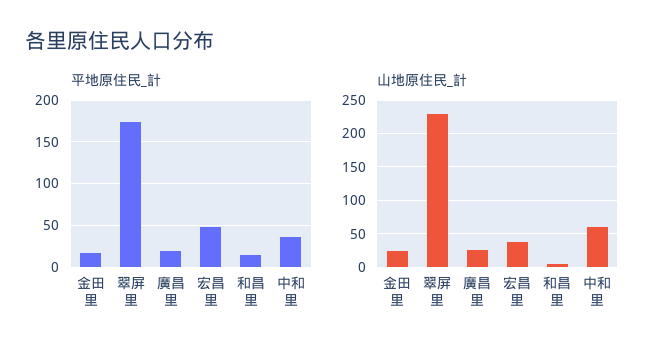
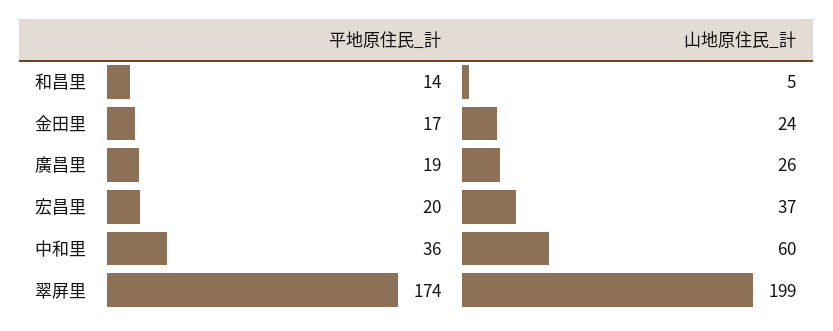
平地原住民_計, 宏昌里: 50 -> 20
山地原住民_計, 翠屏里: 230 -> 199

